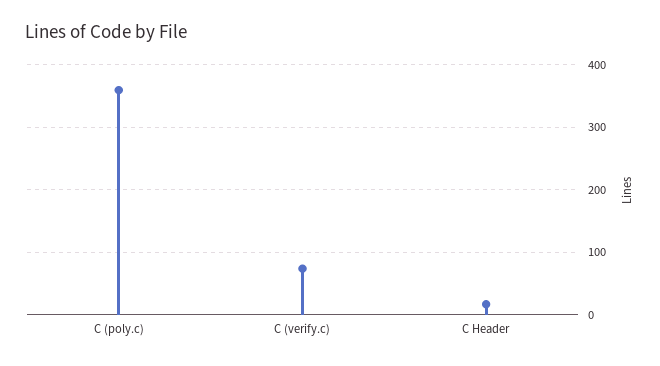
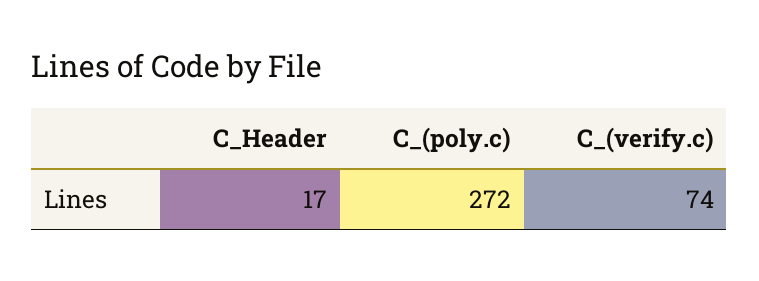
C (poly.c): 360 -> 272

